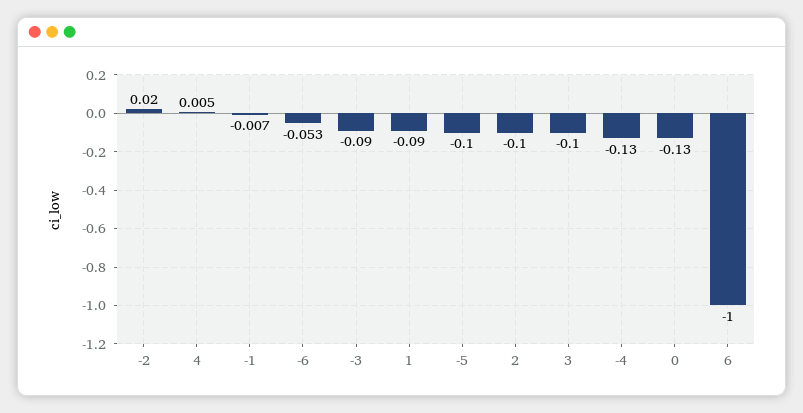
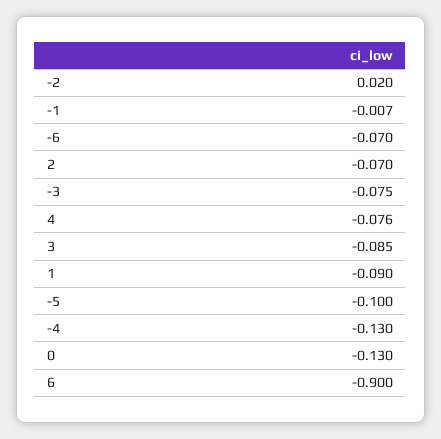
4: 0.005 -> -0.076
-6: -0.053 -> -0.07
-3: -0.09 -> -0.075
2: -0.1 -> -0.07
3: -0.1 -> -0.085
6: -1 -> -0.9

